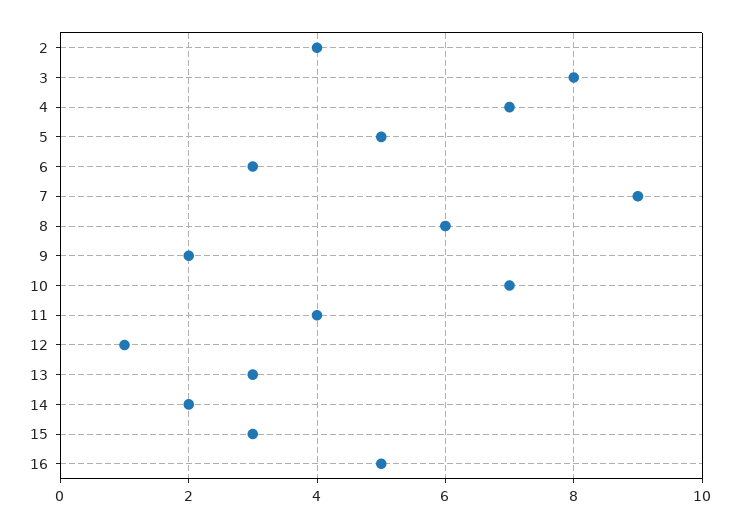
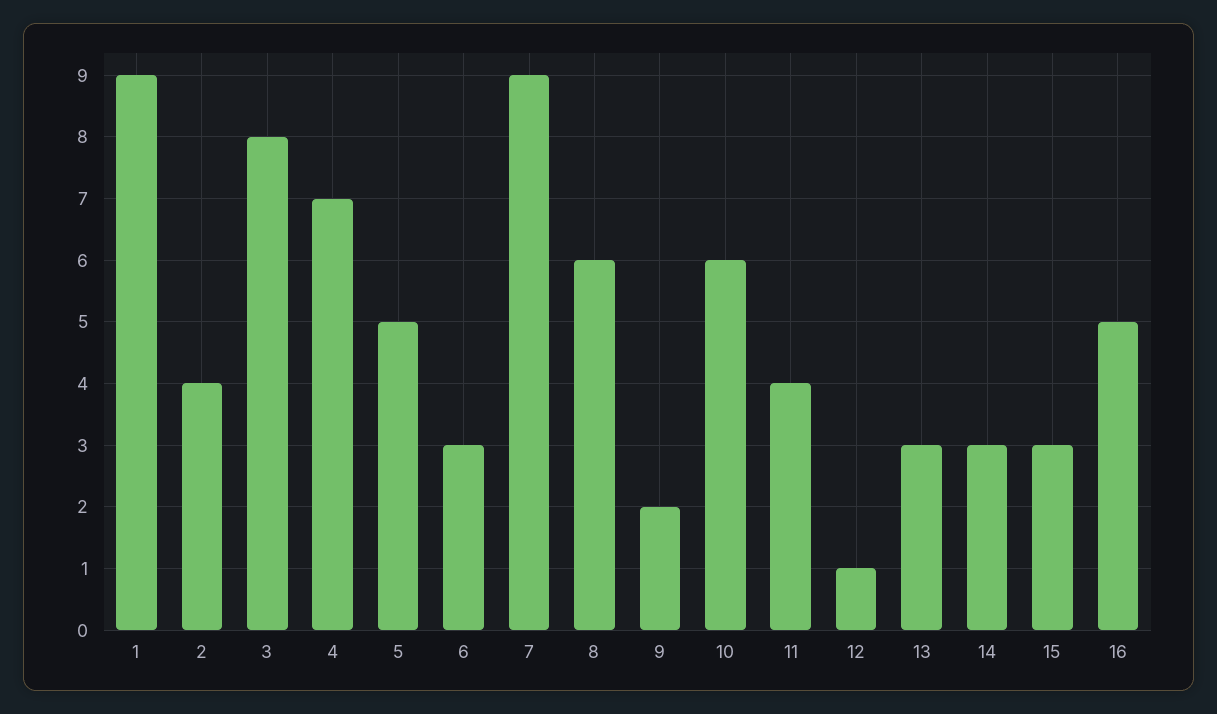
10: 7 -> 6
14: 2 -> 3
1: none -> 9

